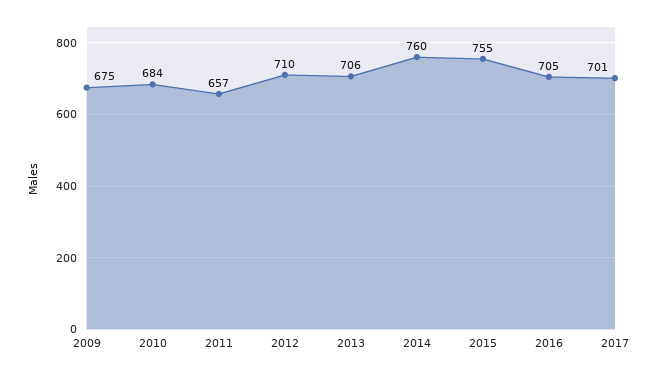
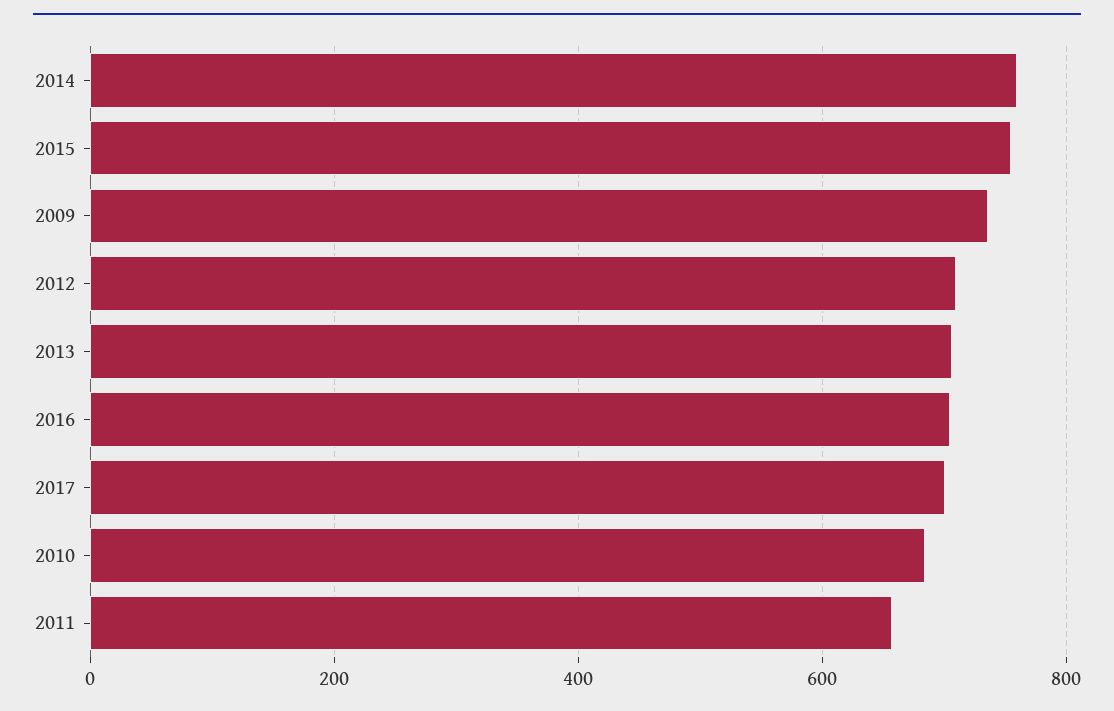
2009: 675 -> 740

